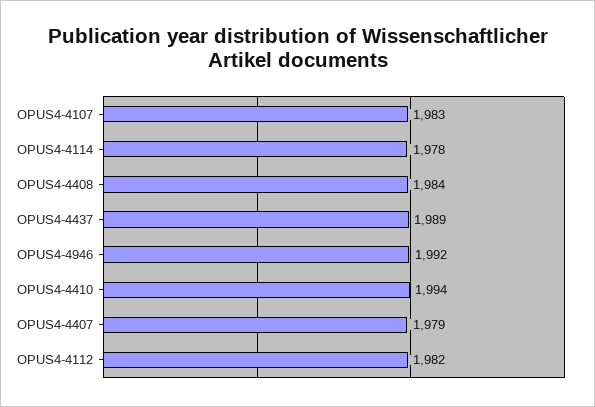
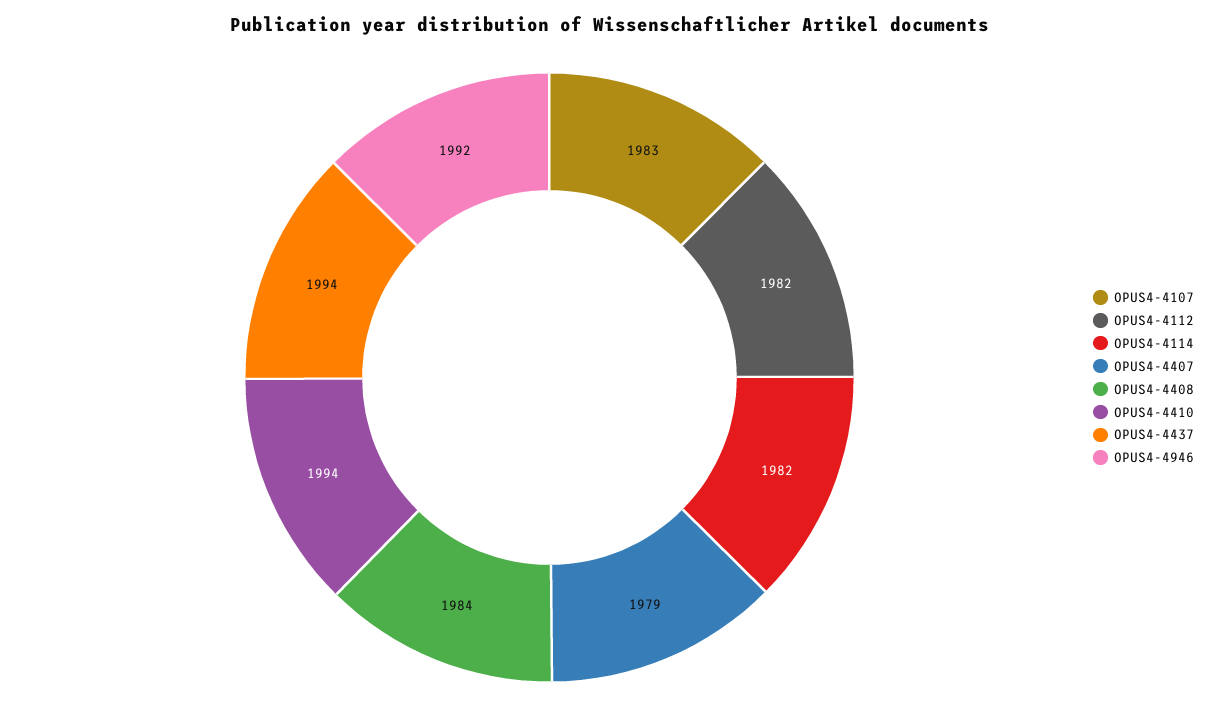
OPUS4-4114: 1978 -> 1982
OPUS4-4437: 1989 -> 1994

